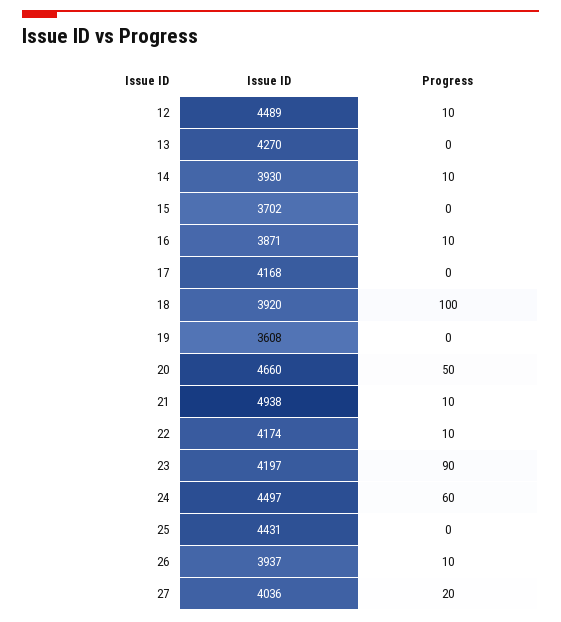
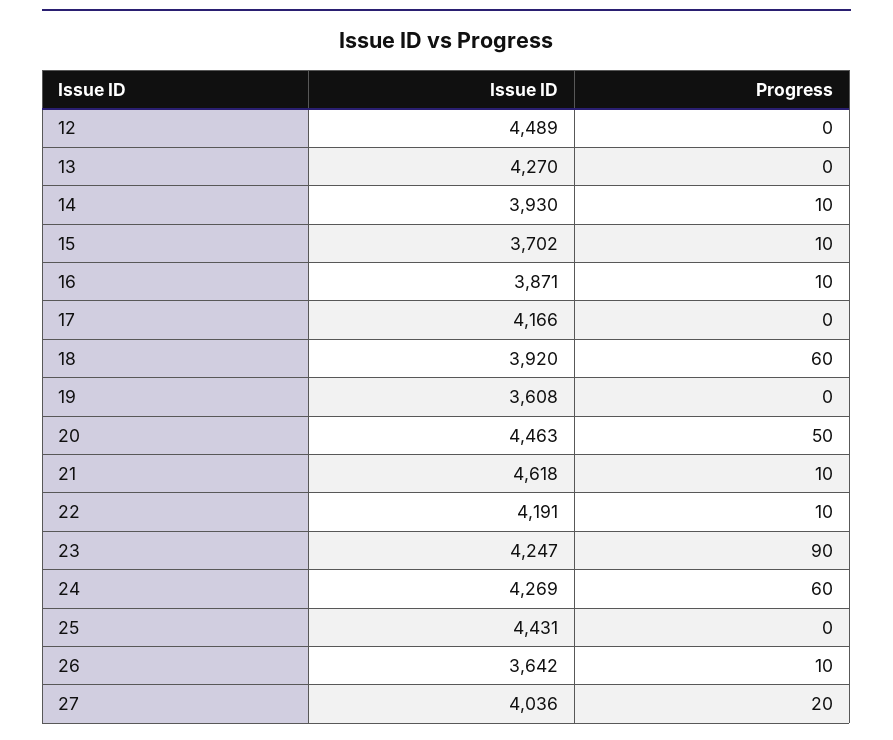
Progress, 12: 10 -> 0
Progress, 15: 0 -> 10
Issue ID, 17: 4168 -> 4166
Progress, 18: 100 -> 60
Issue ID, 20: 4660 -> 4463
Issue ID, 21: 4938 -> 4618
Issue ID, 22: 4174 -> 4191
Issue ID, 23: 4197 -> 4247
Issue ID, 24: 4497 -> 4269
Issue ID, 26: 3937 -> 3642

